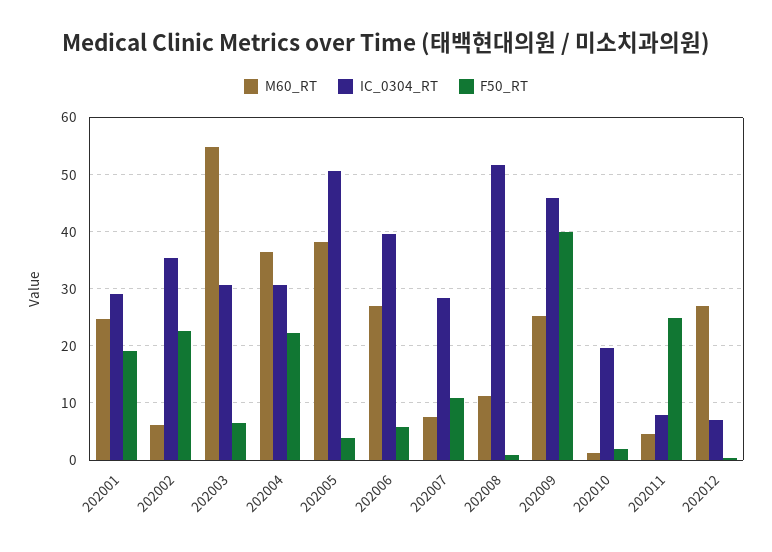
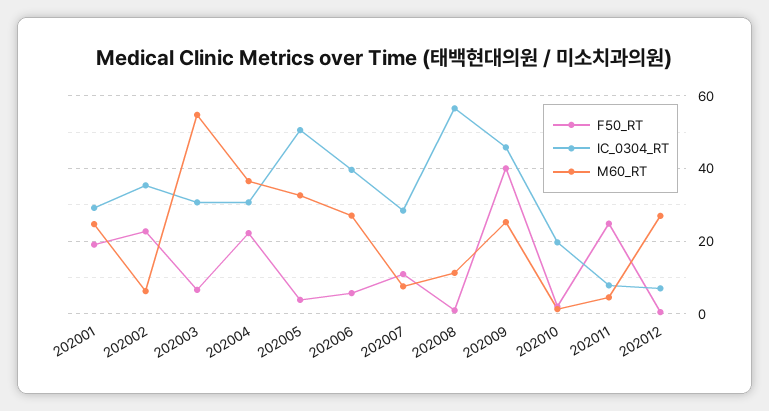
M60_RT, 202005: 38 -> 32
IC_0304_RT, 202008: 52 -> 56

